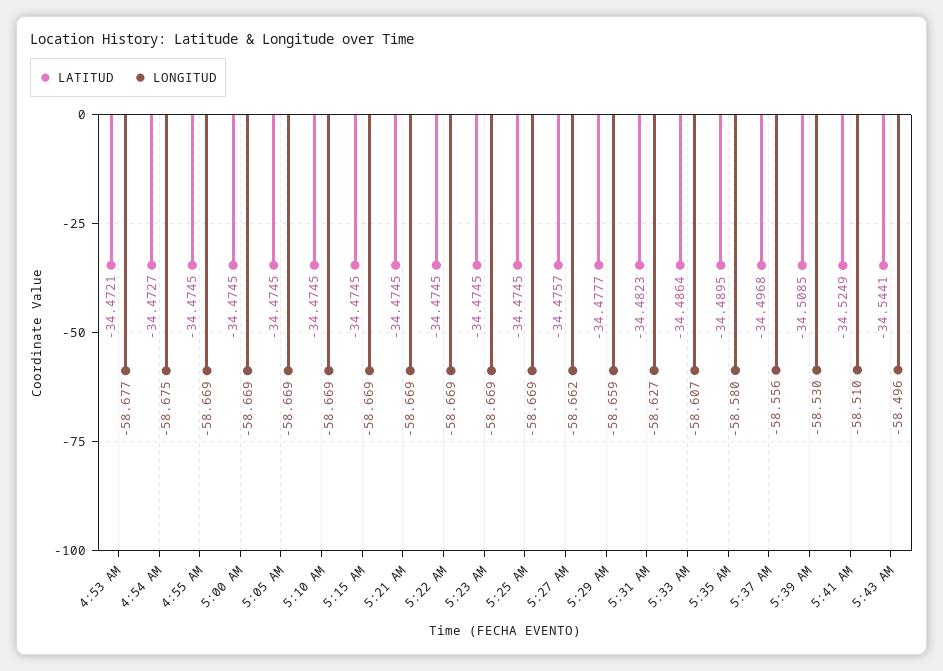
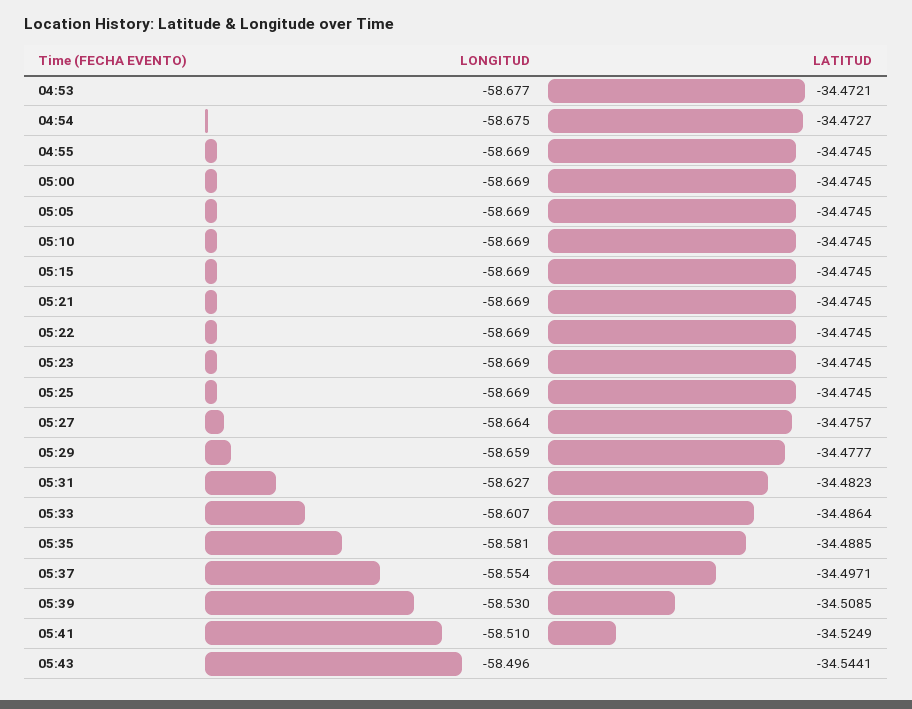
LONGITUD, 5:27 AM: -58.662 -> -58.664
LATITUD, 5:35 AM: -34.4895 -> -34.4885
LONGITUD, 5:35 AM: -58.58 -> -58.581
LATITUD, 5:37 AM: -34.4968 -> -34.4971
LONGITUD, 5:37 AM: -58.556 -> -58.554

